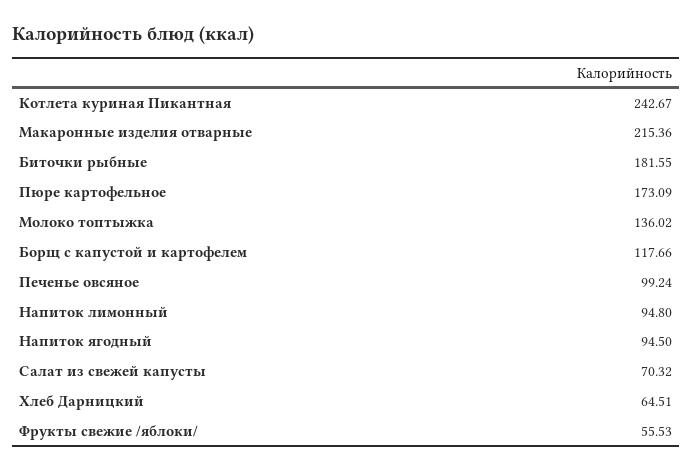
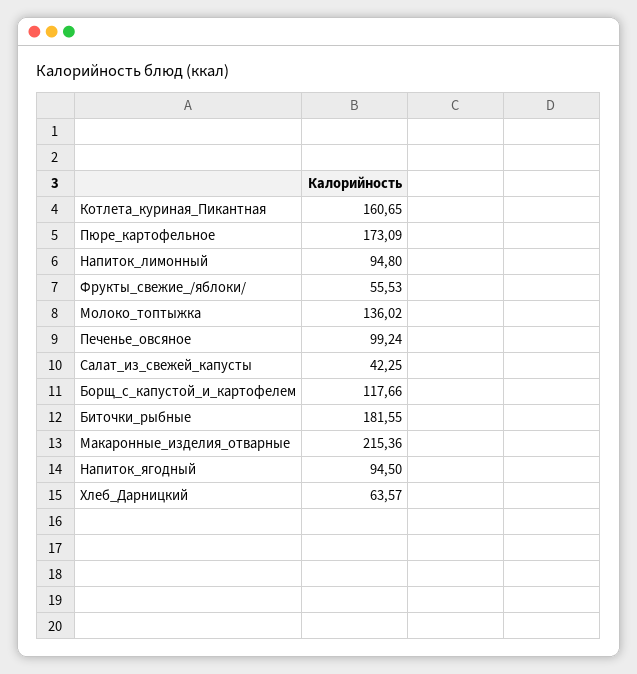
Котлета куриная Пикантная: 242.67 -> 160.65
Салат из свежей капусты: 70.32 -> 42.25
Хлеб Дарницкий: 64.51 -> 63.57

